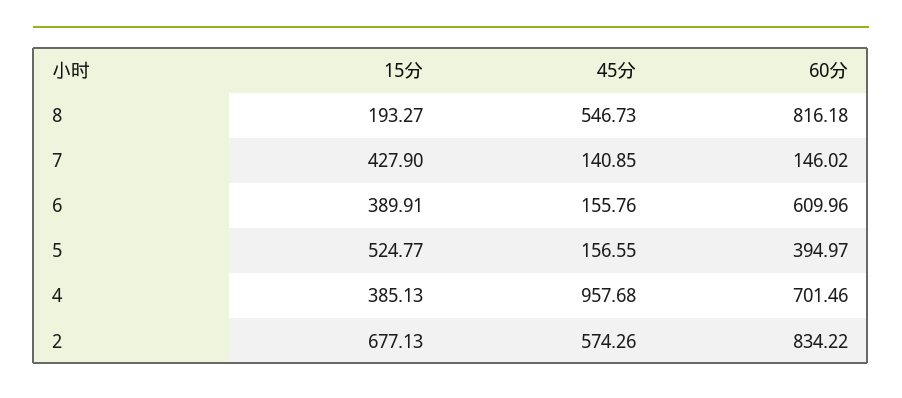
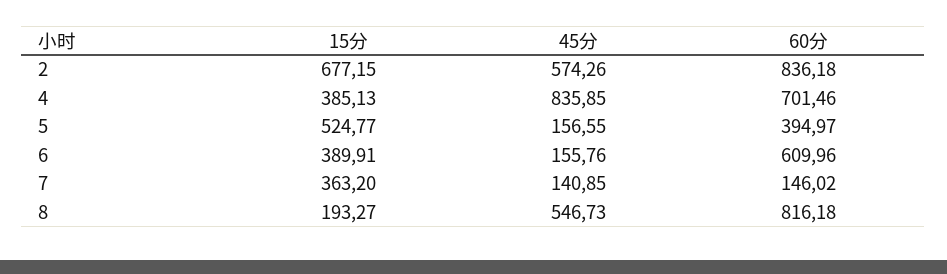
15分, 7: 427.9 -> 363.2
45分, 4: 957.68 -> 835.85
15分, 2: 677.13 -> 677.15
60分, 2: 834.22 -> 836.18

